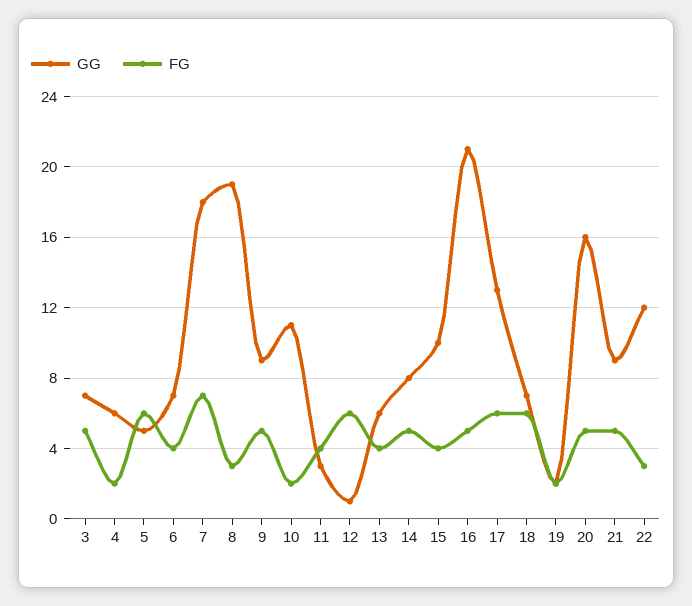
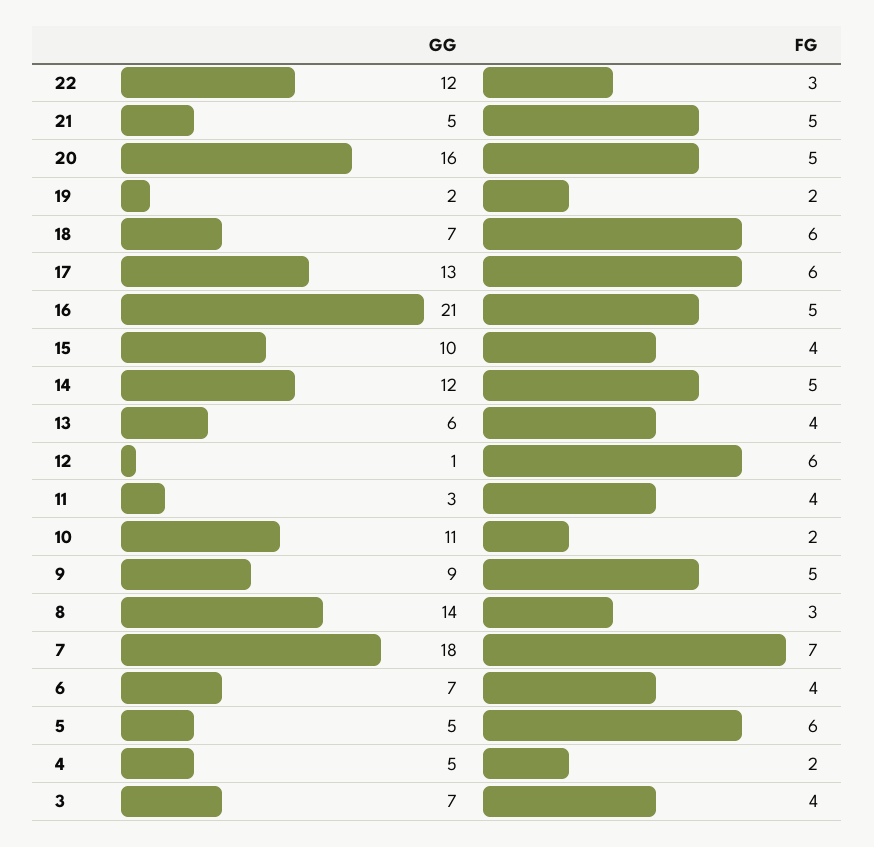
FG, 3: 5 -> 4
GG, 4: 6 -> 5
GG, 8: 19 -> 14
GG, 14: 8 -> 12
GG, 21: 9 -> 5

